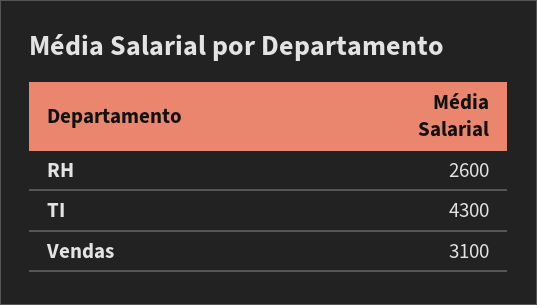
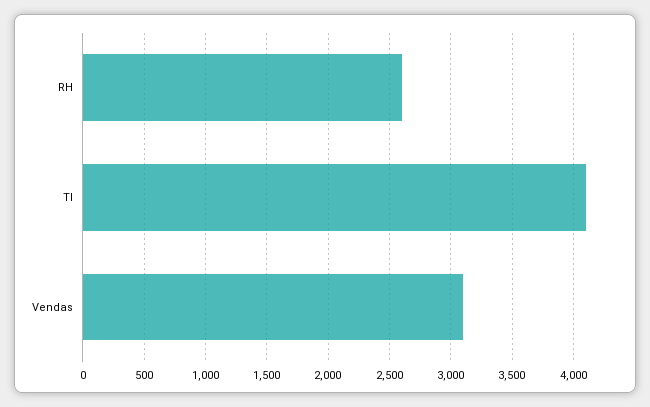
TI: 4300 -> 4100

